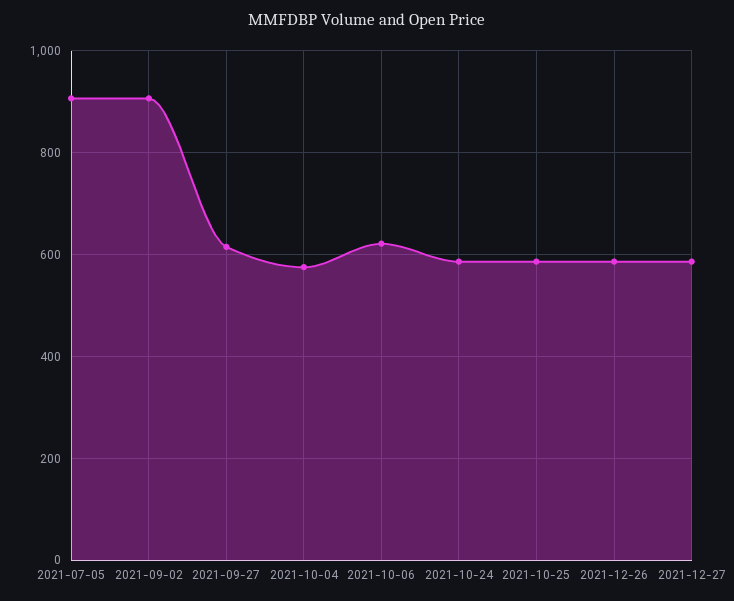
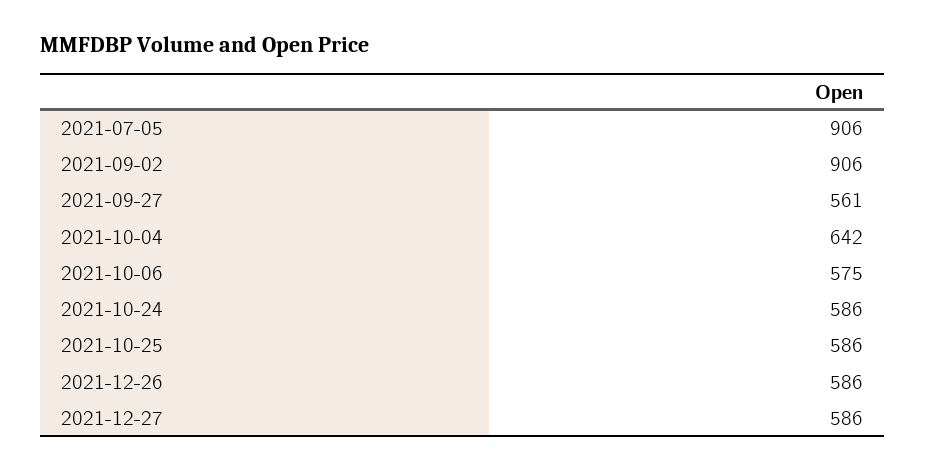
2021-09-27: 620 -> 561
2021-10-04: 580 -> 642
2021-10-06: 620 -> 575

